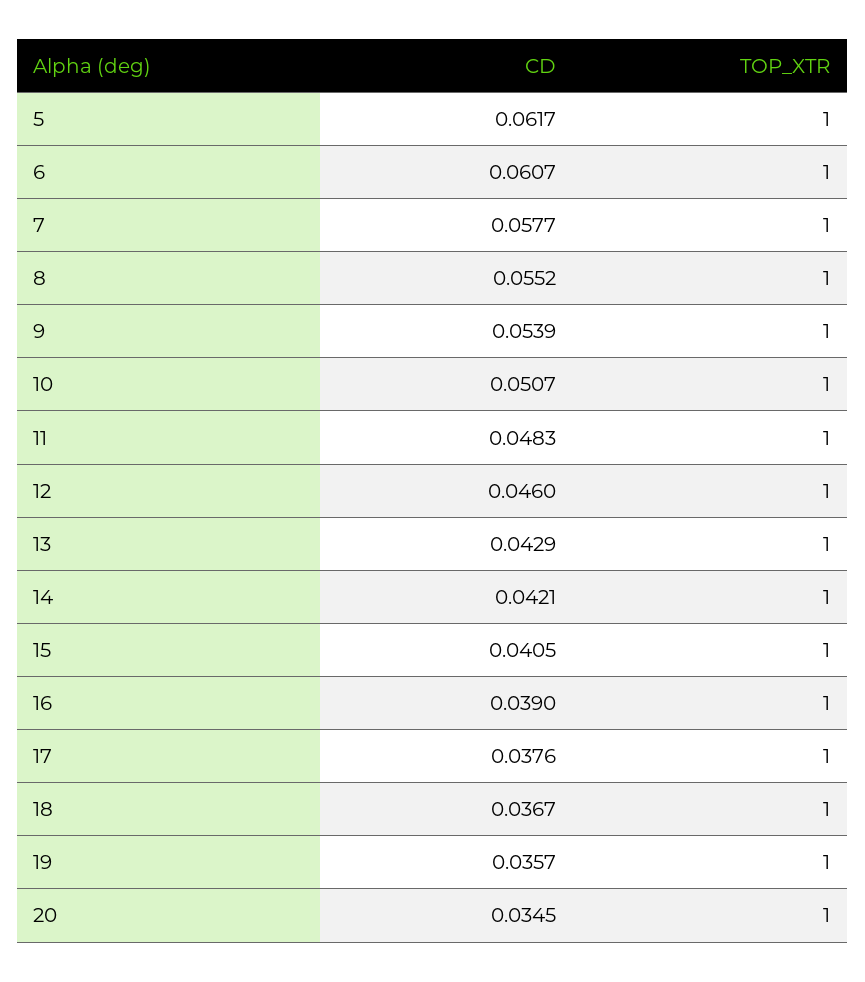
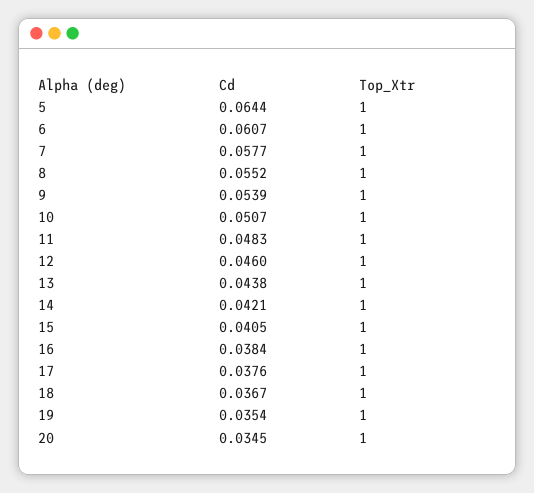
CD, 5: 0.0617 -> 0.0644
CD, 13: 0.0429 -> 0.0438
CD, 16: 0.039 -> 0.0384
CD, 19: 0.0357 -> 0.0354

